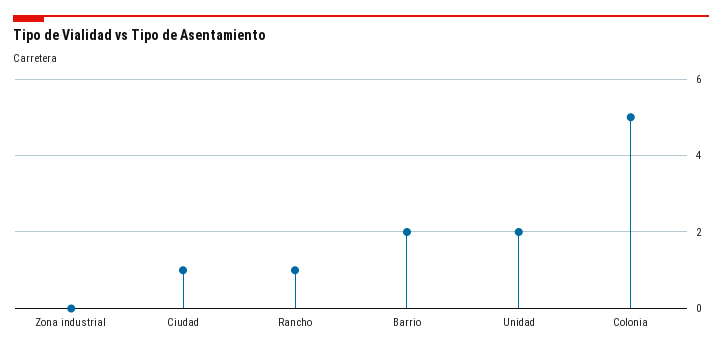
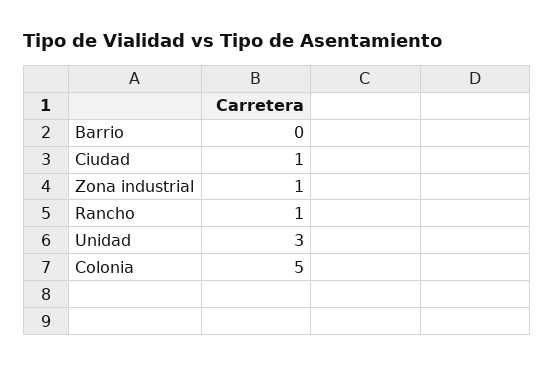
Zona industrial: 0 -> 1
Barrio: 2 -> 0
Unidad: 2 -> 3

